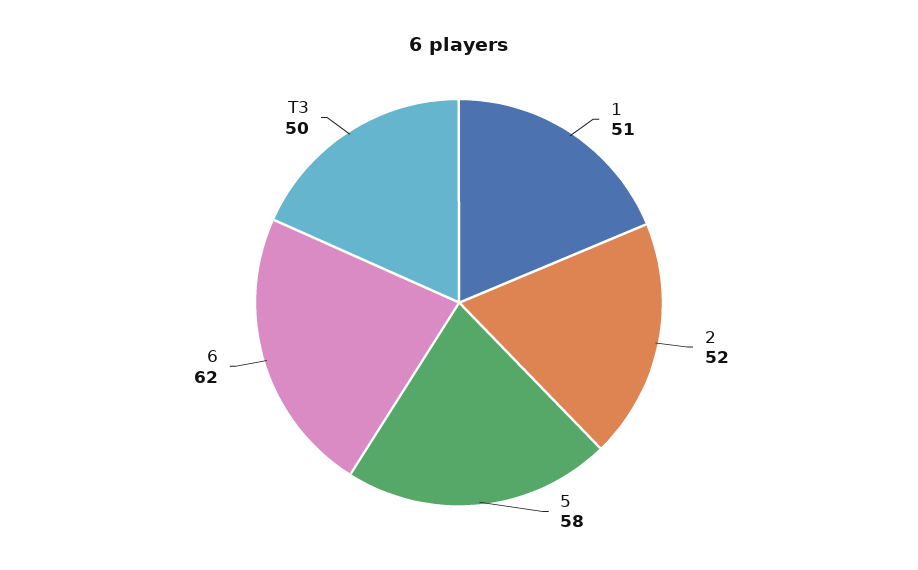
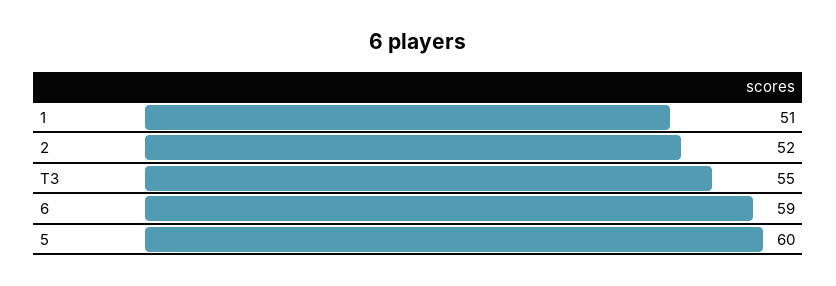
5: 58 -> 60
6: 62 -> 59
T3: 50 -> 55

